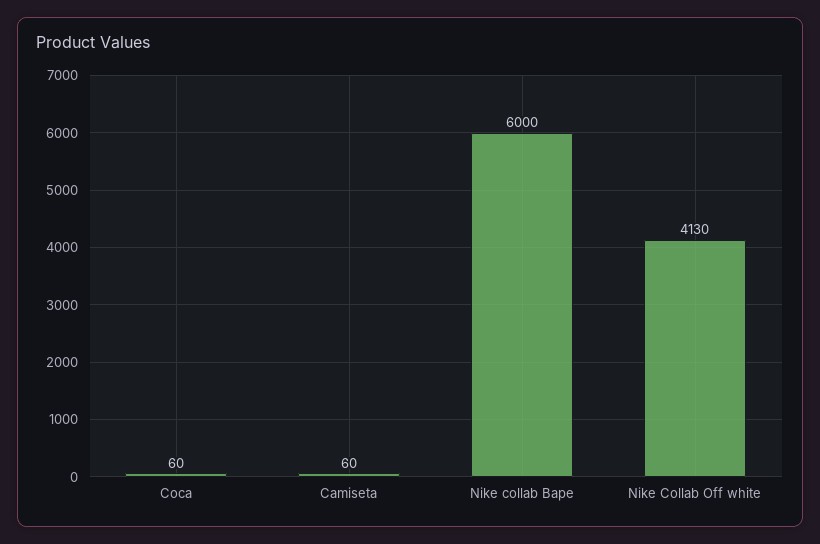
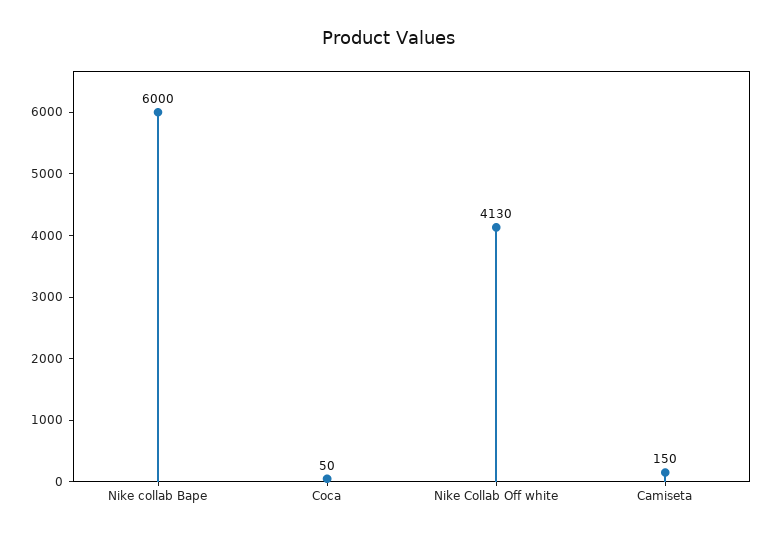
Coca: 60 -> 50
Camiseta: 60 -> 150

